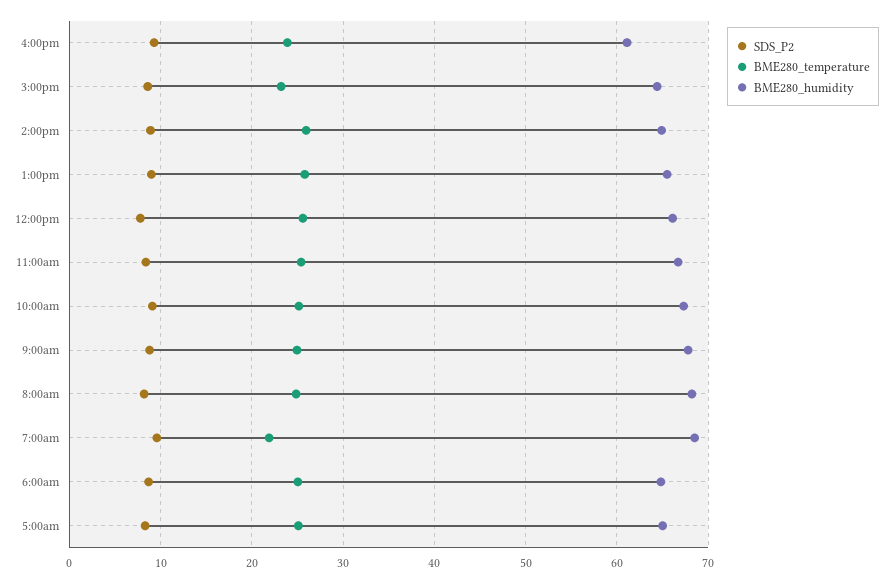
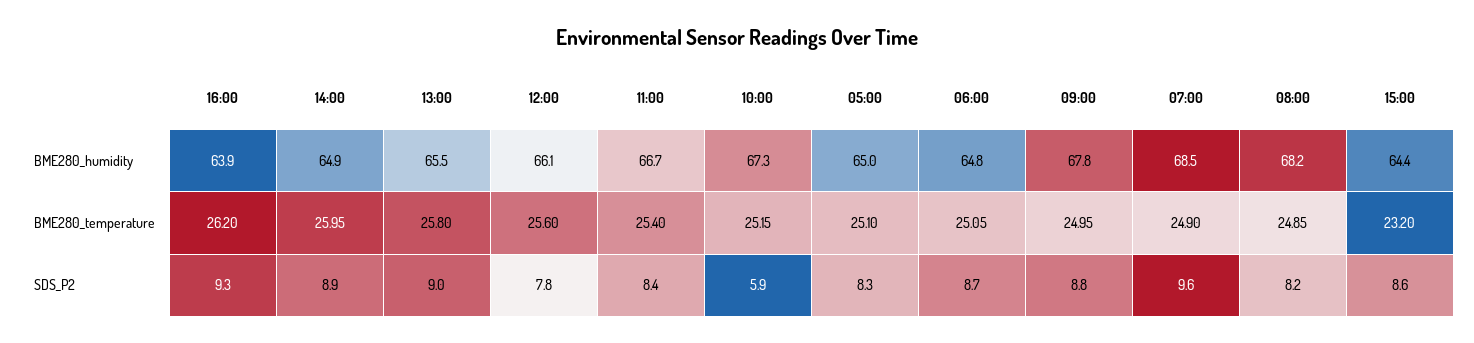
BME280_temperature, 4:00pm: 24 -> 26.2
BME280_humidity, 4:00pm: 61 -> 63.9
SDS_P2, 10:00am: 9 -> 5.9
BME280_temperature, 7:00am: 22 -> 24.9

